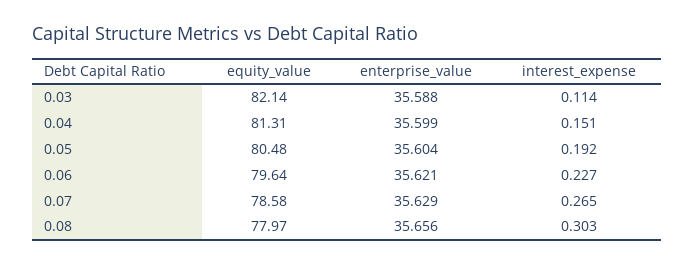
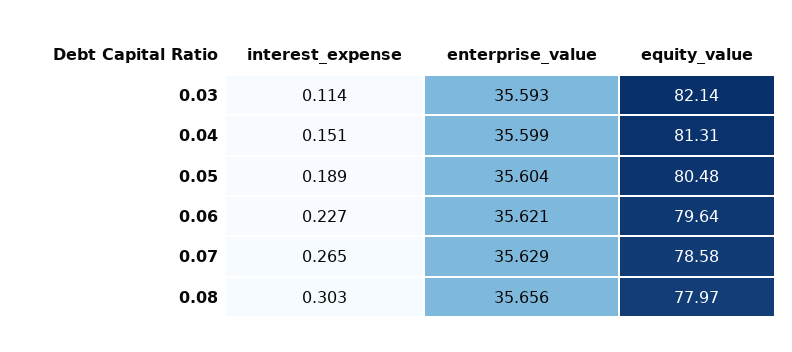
enterprise_value, 0.03: 35.588 -> 35.593
interest_expense, 0.05: 0.192 -> 0.189

